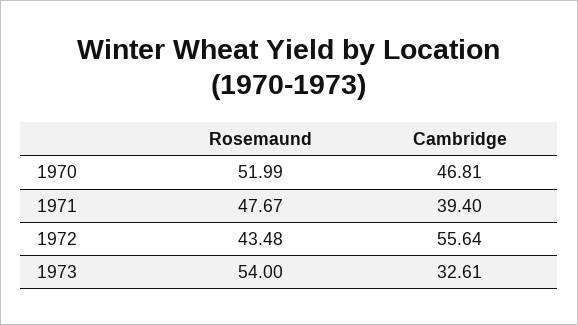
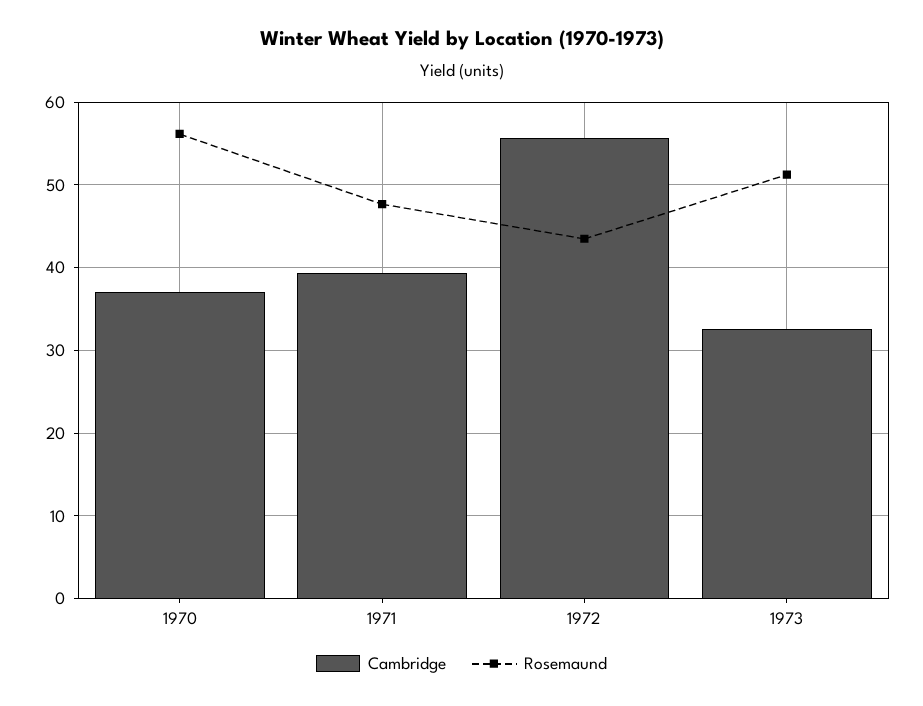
Rosemaund, 1970: 51.99 -> 56
Cambridge, 1970: 46.81 -> 37
Rosemaund, 1973: 54 -> 51

